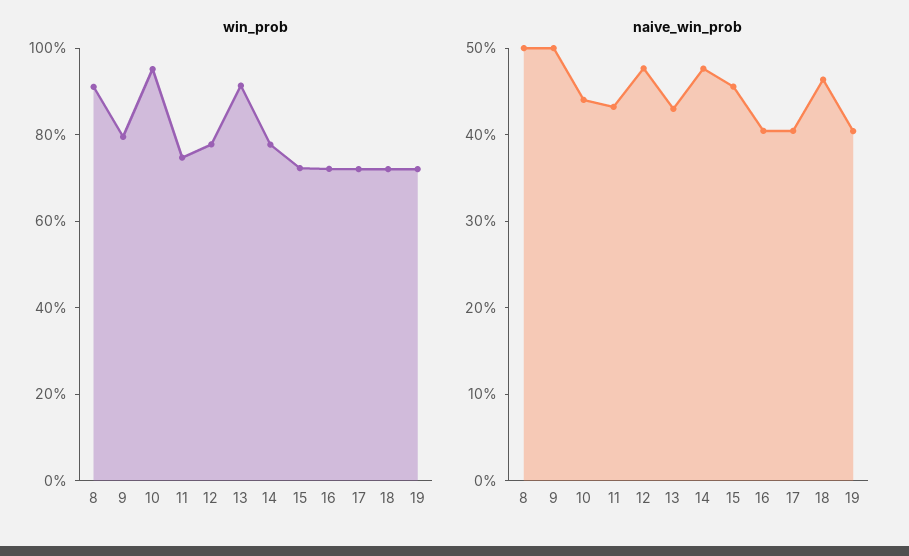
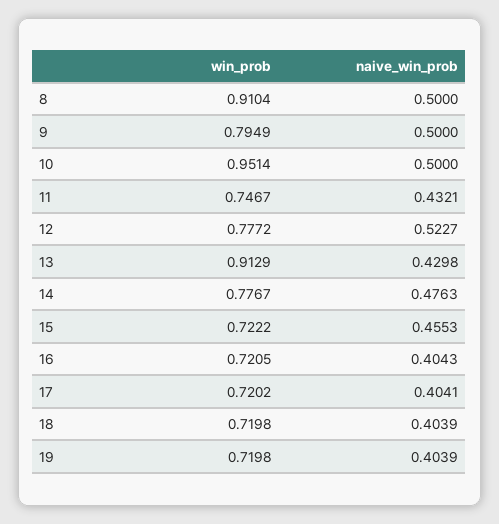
naive_win_prob, 10: 0.44 -> 0.5
naive_win_prob, 12: 0.48 -> 0.5227
naive_win_prob, 18: 0.46 -> 0.4039

